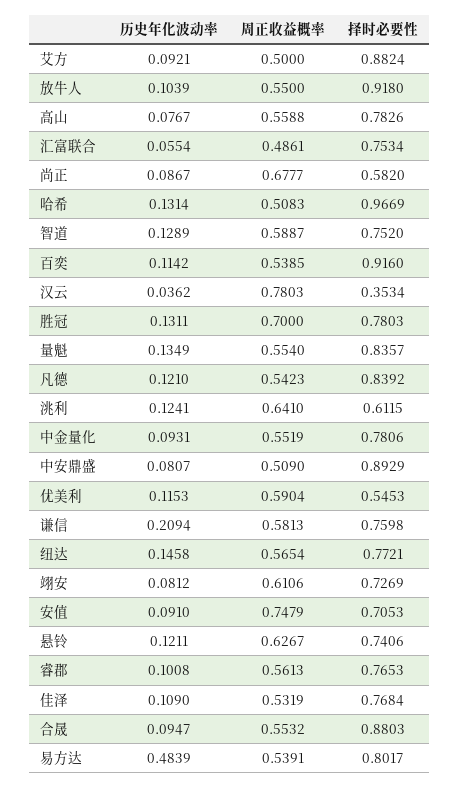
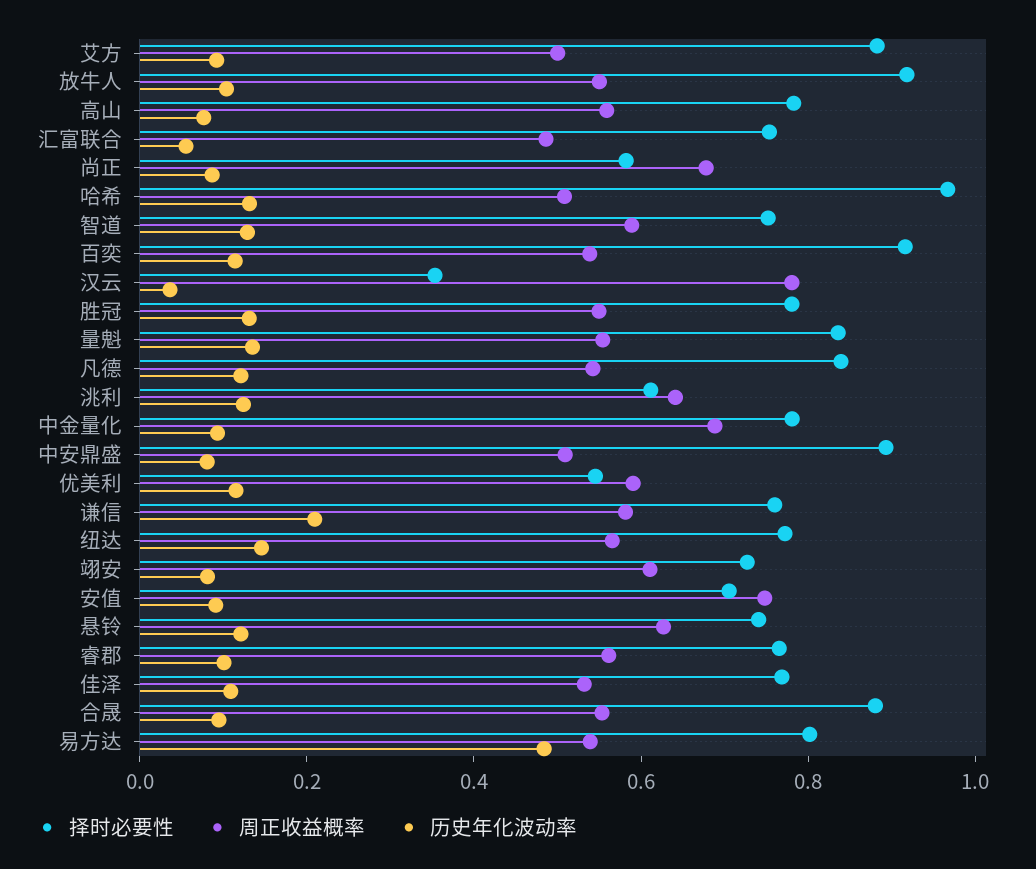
周正收益概率, 胜冠: 0.7 -> 0.55
周正收益概率, 中金量化: 0.5519 -> 0.7

